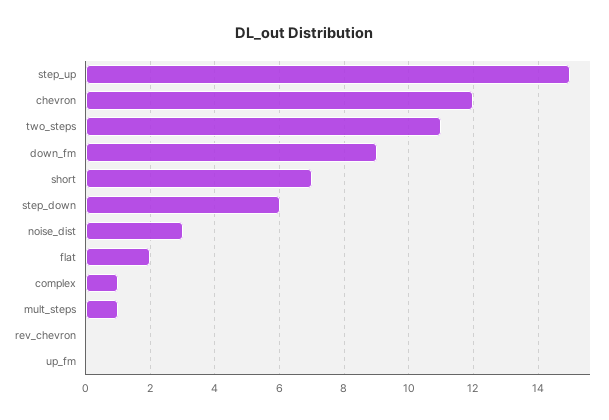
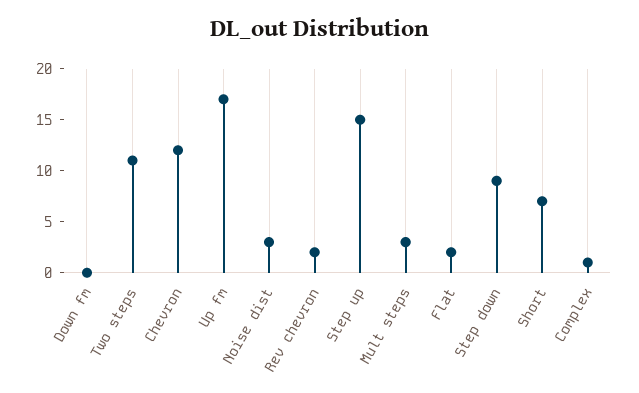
down_fm: 9 -> 0
step_down: 6 -> 9
mult_steps: 1 -> 3
rev_chevron: 0 -> 2
up_fm: 0 -> 17

